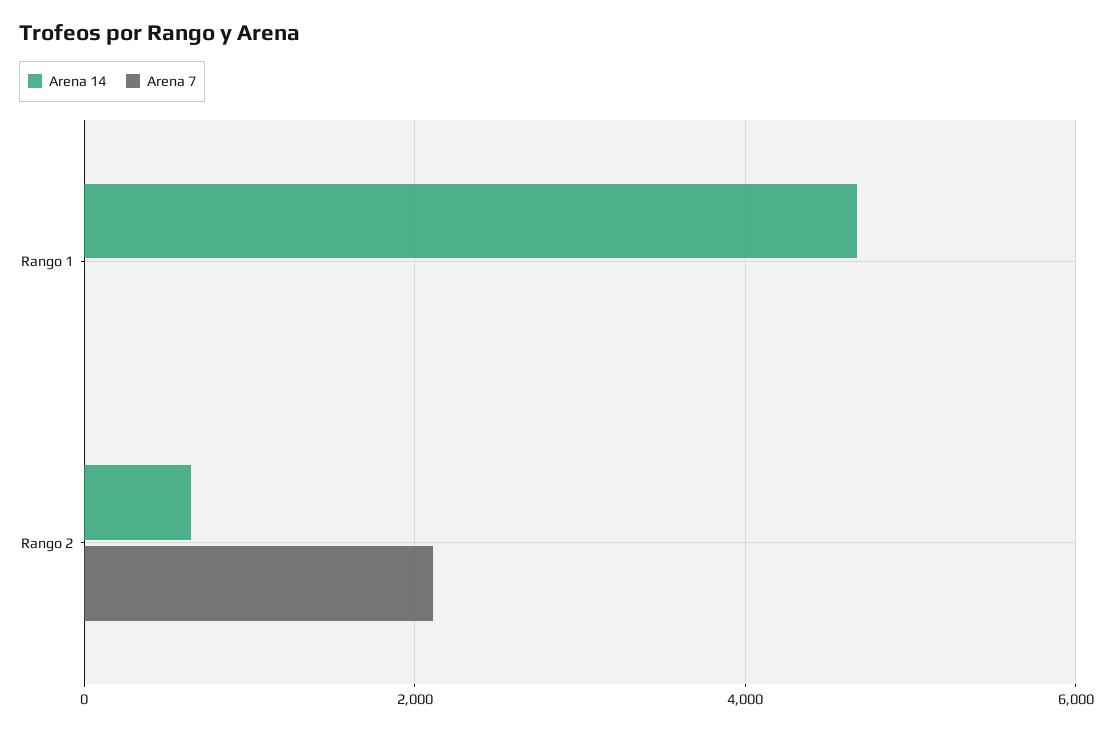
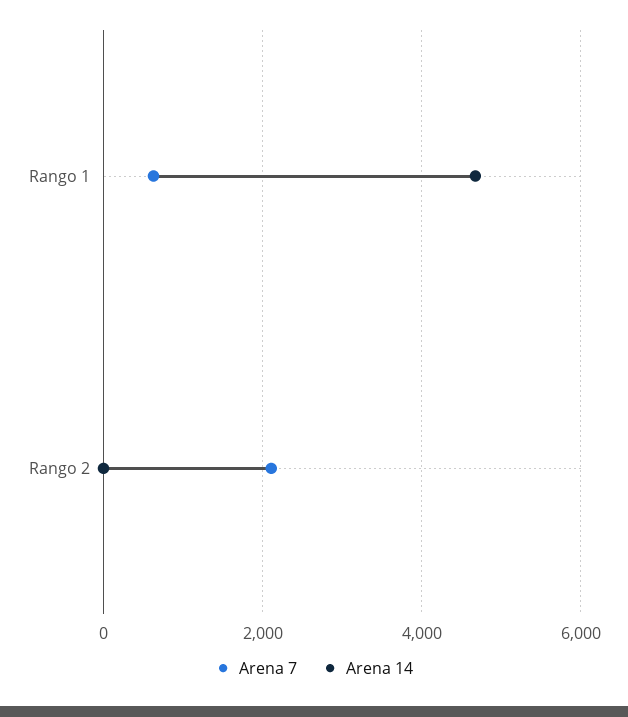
Arena 7, Rango 1: 0 -> 600
Arena 14, Rango 2: 600 -> 0

